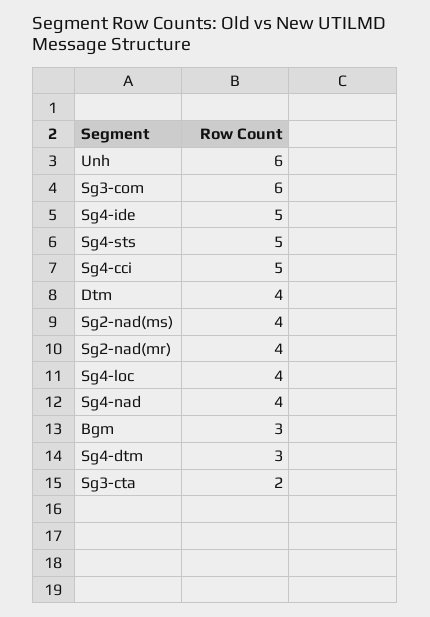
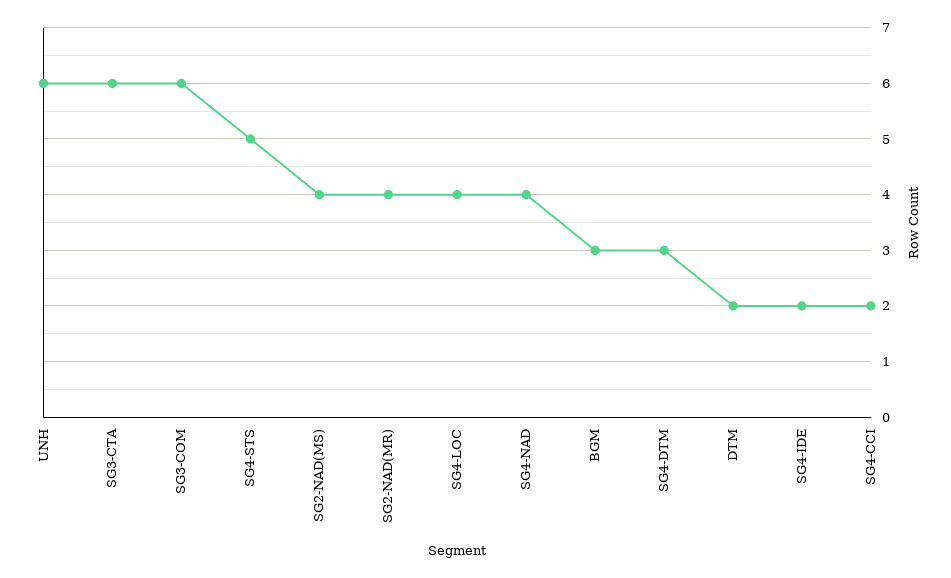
Sg4-ide: 5 -> 2
Sg4-cci: 5 -> 2
Dtm: 4 -> 2
Sg3-cta: 2 -> 6

